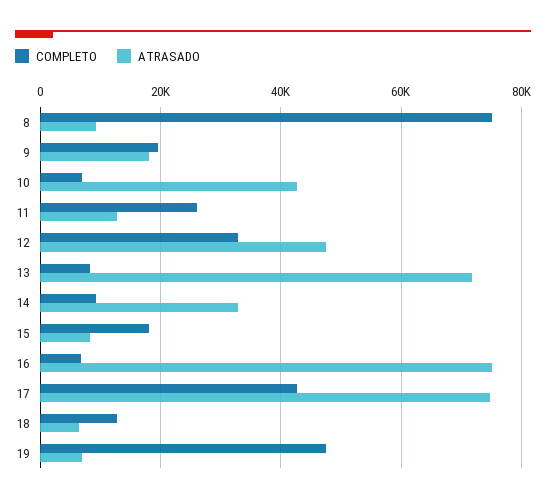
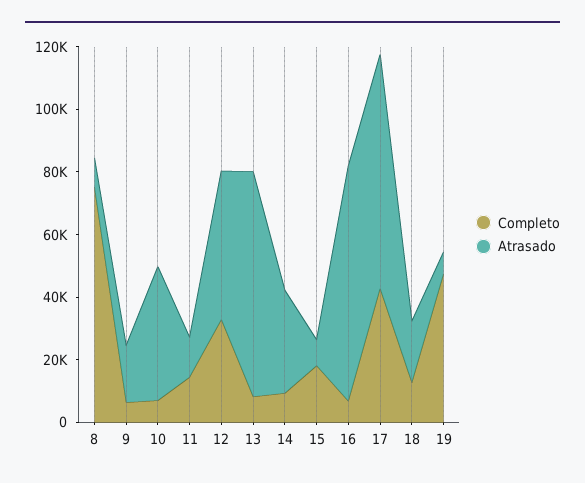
COMPLETO, 9: 20000 -> 5000
COMPLETO, 11: 26000 -> 15000
ATRASADO, 18: 6000 -> 20000

